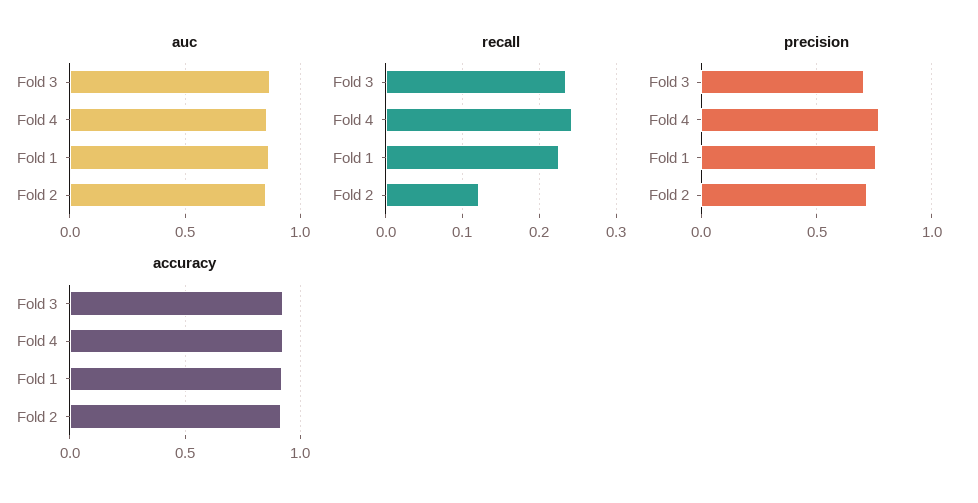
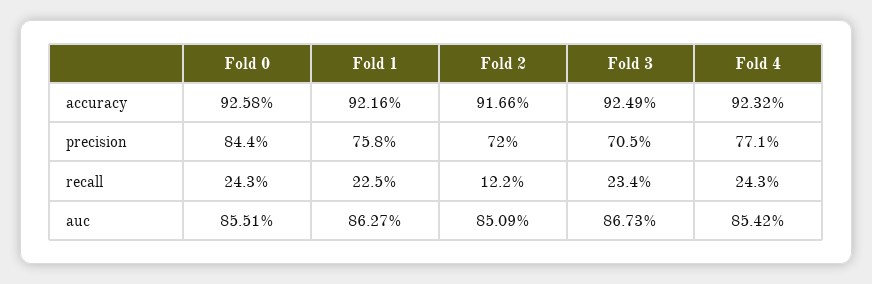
accuracy, Fold 0: none -> 0.9258
precision, Fold 0: none -> 0.844
recall, Fold 0: none -> 0.243
auc, Fold 0: none -> 0.8551

